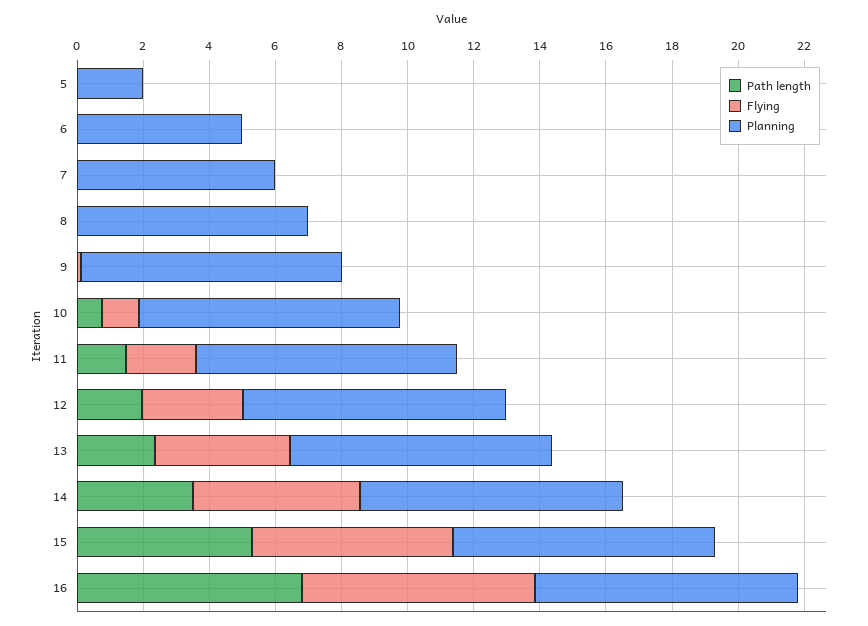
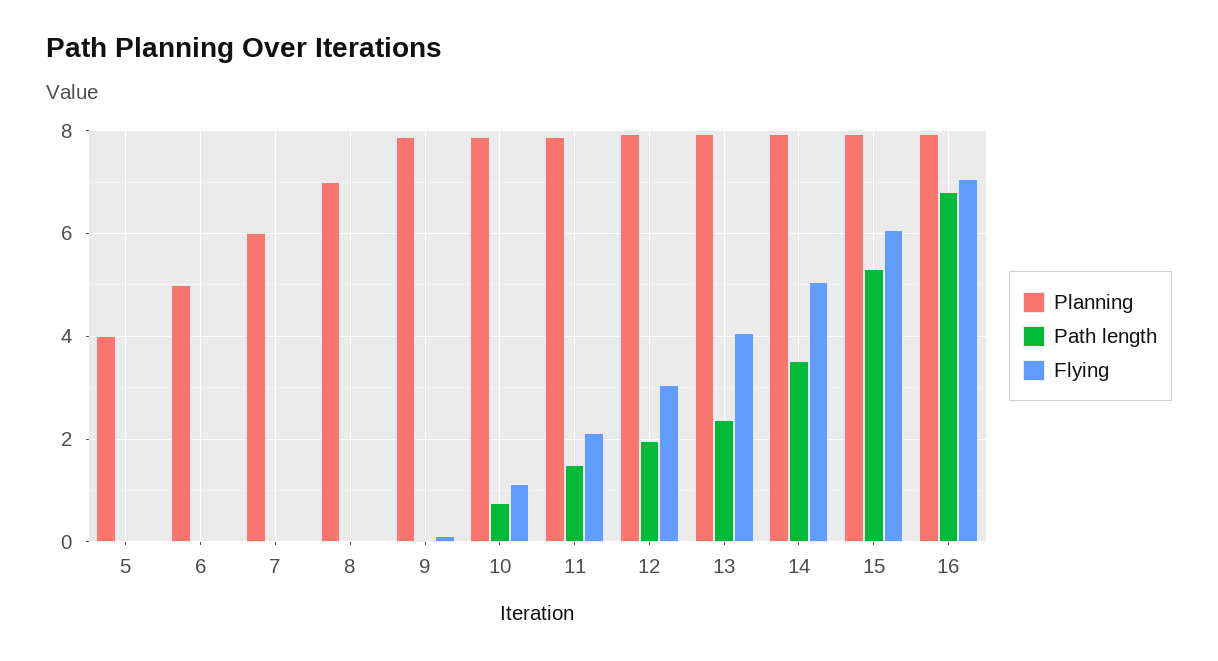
Planning, 5: 2 -> 4

